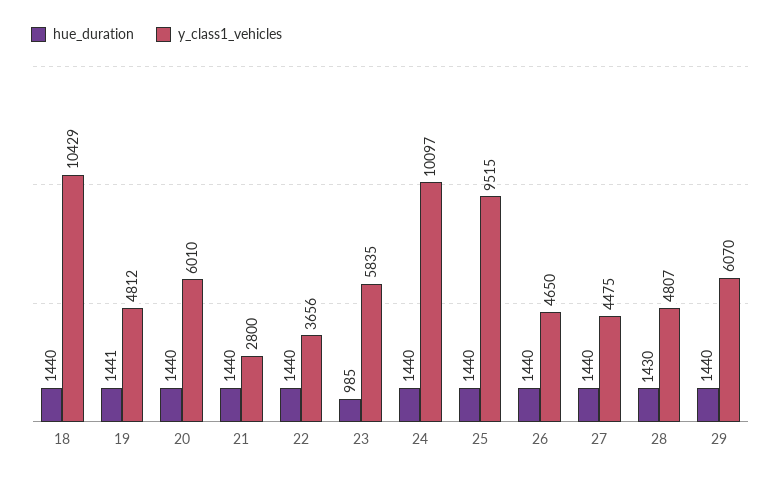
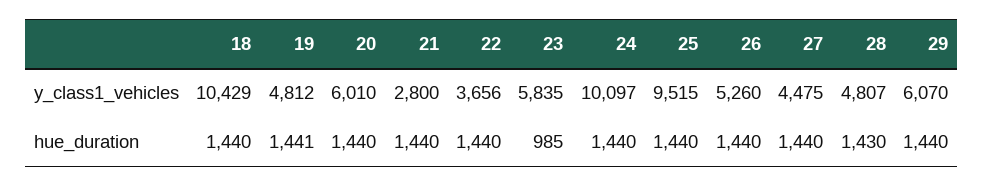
y_class1_vehicles, 26: 4650 -> 5260

